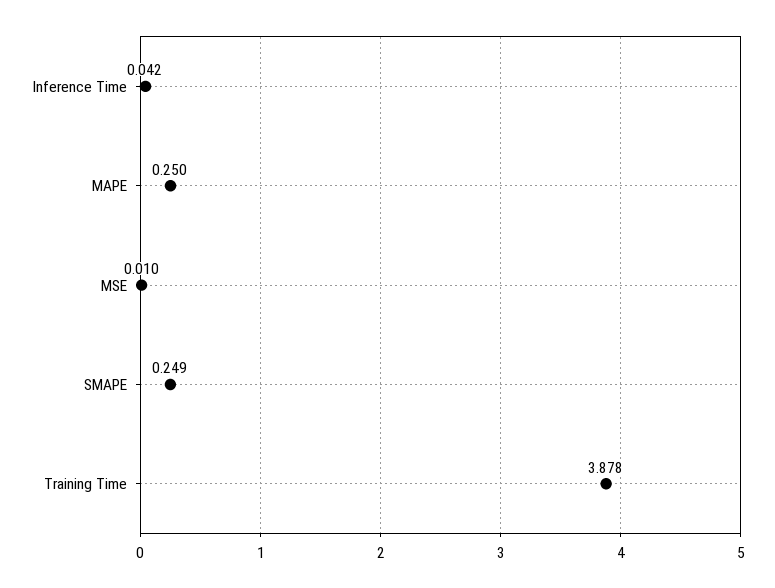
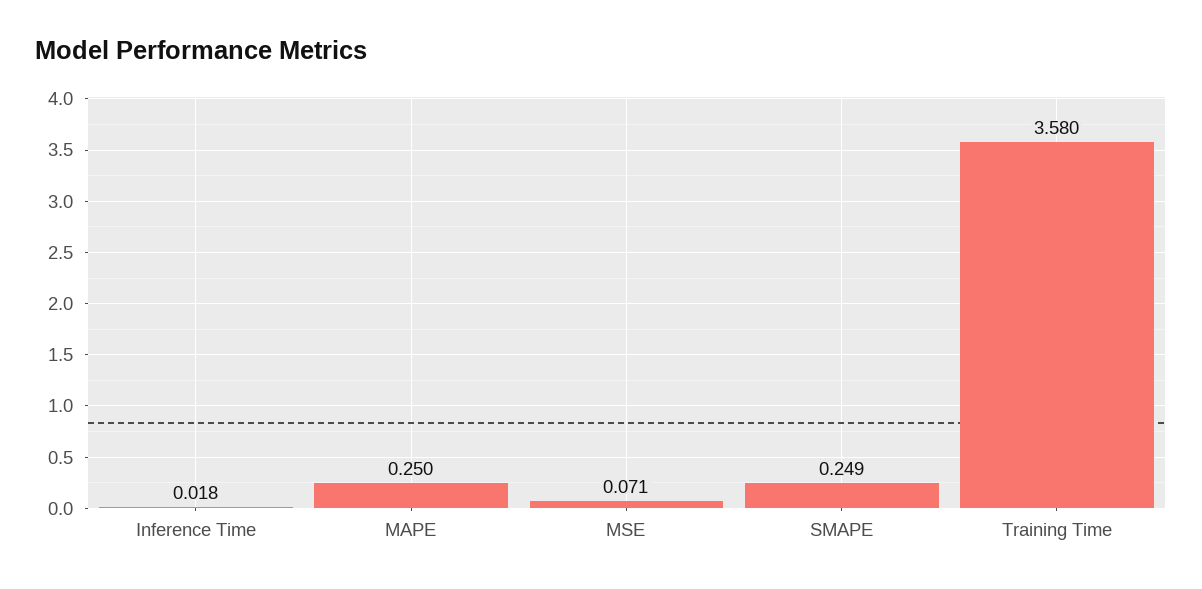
Inference Time: 0.042 -> 0.018
MSE: 0.01 -> 0.071
Training Time: 3.878 -> 3.58

